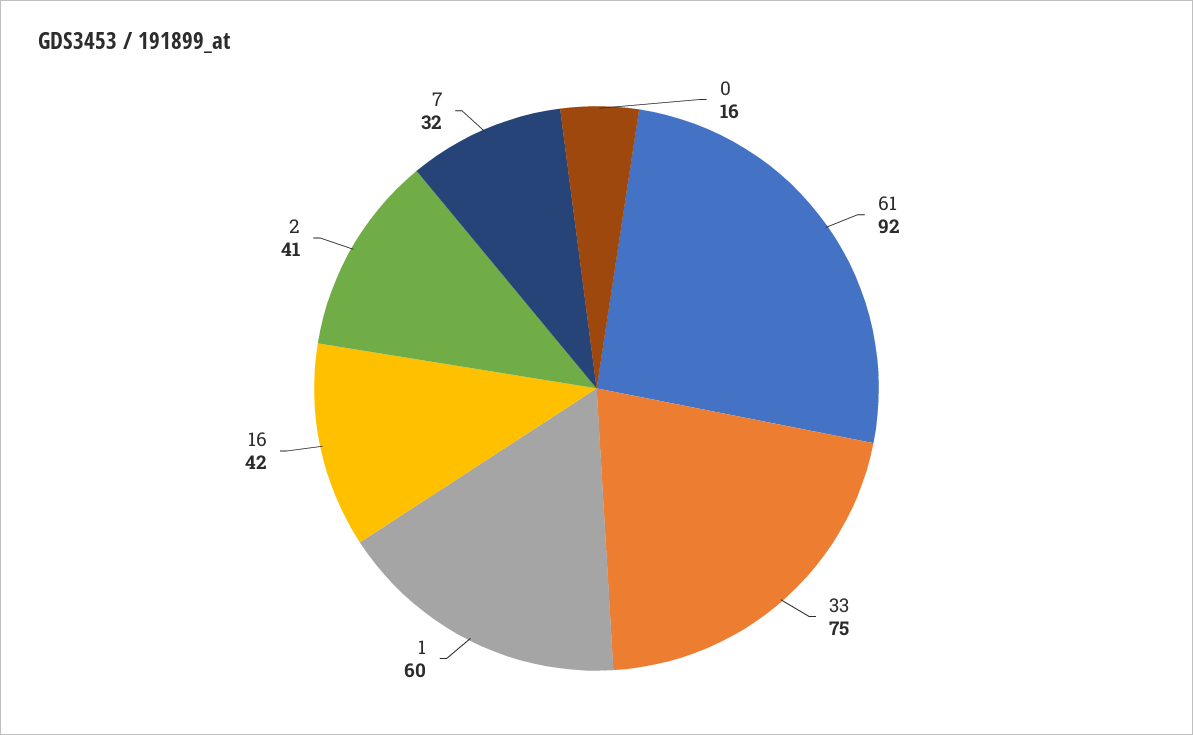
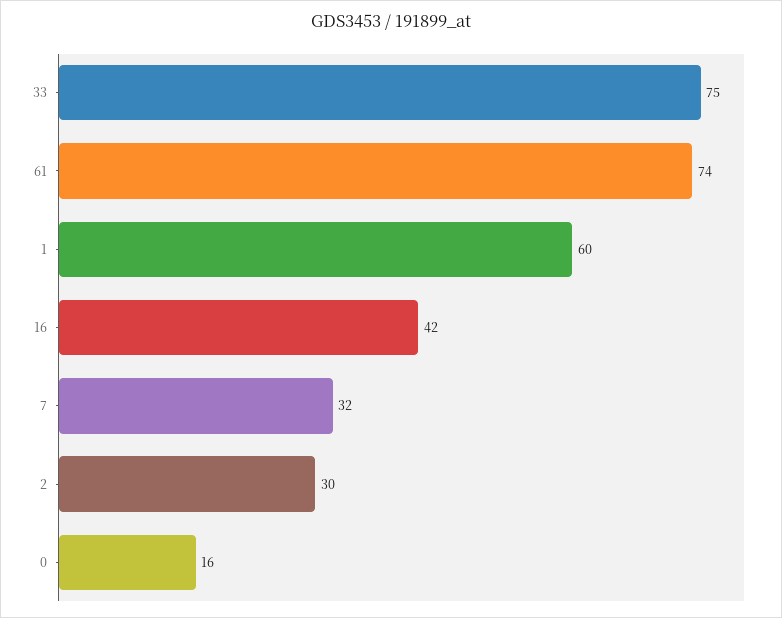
61: 92 -> 74
2: 41 -> 30

